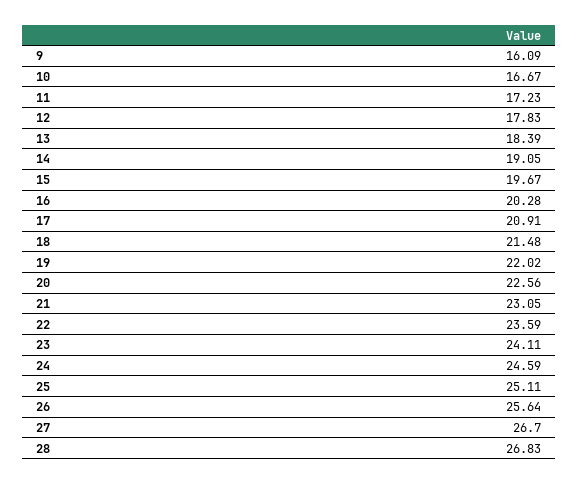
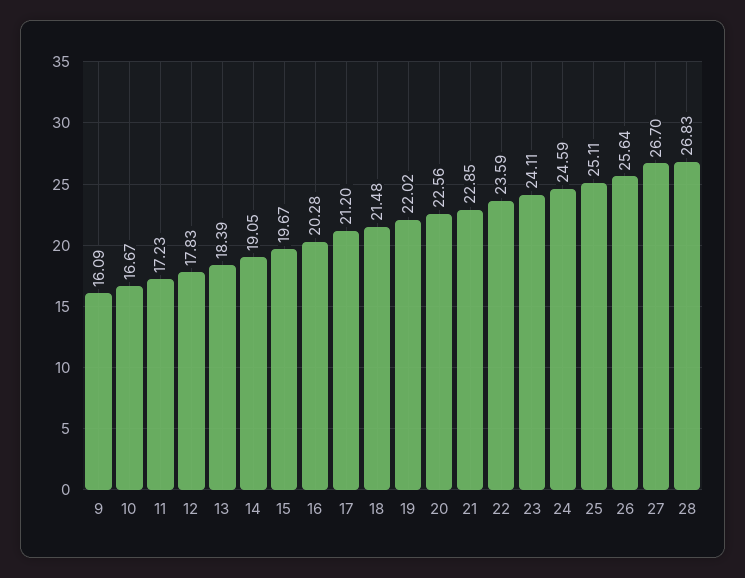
17: 20.91 -> 21.2
21: 23.05 -> 22.85

